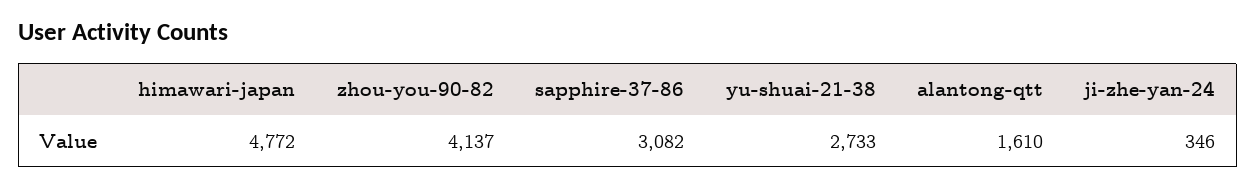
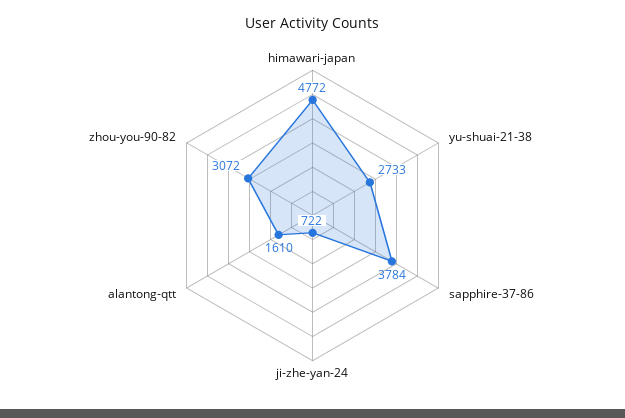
zhou-you-90-82: 4137 -> 3072
sapphire-37-86: 3082 -> 3784
ji-zhe-yan-24: 346 -> 722

